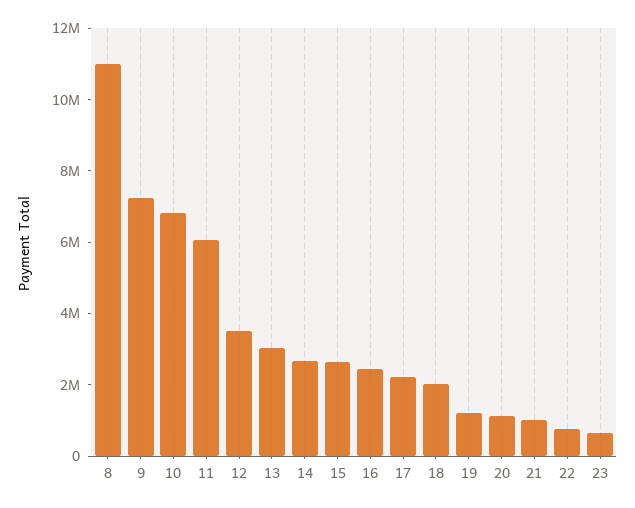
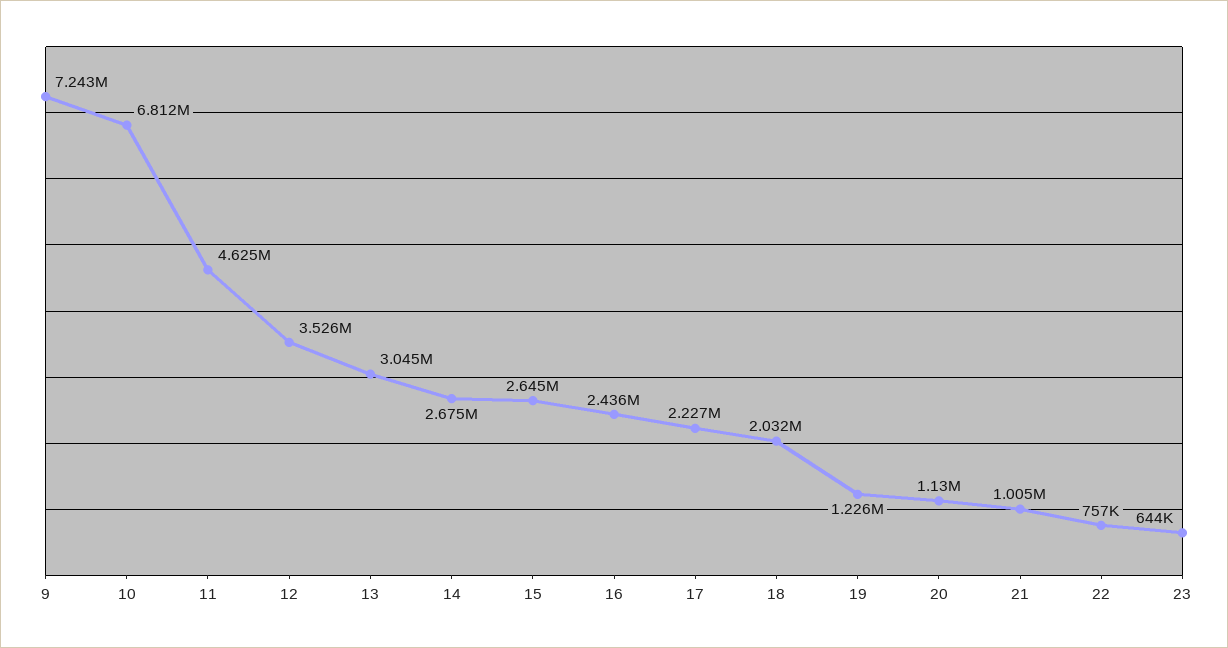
8: 11000000 -> none
11: 6000000 -> 4625000

